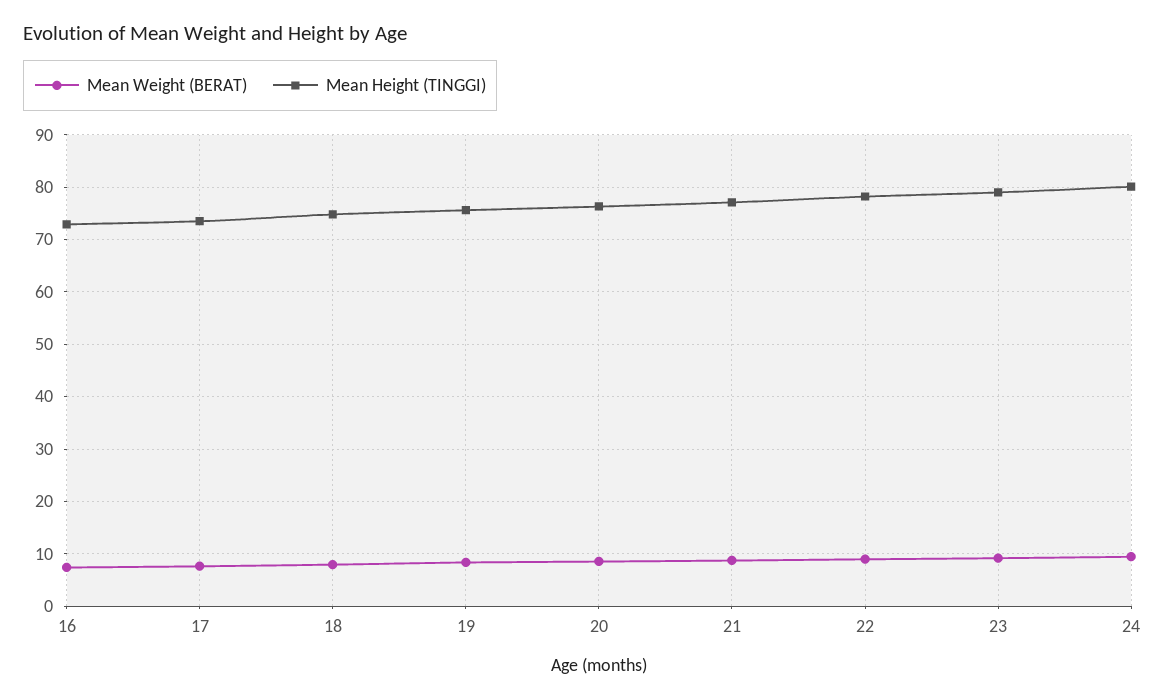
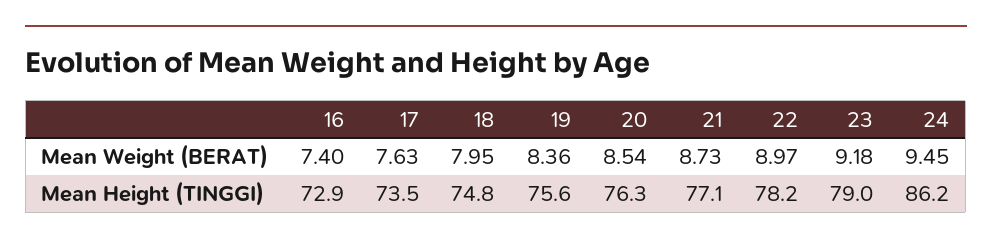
Mean Height (TINGGI), 24: 80 -> 86.2

